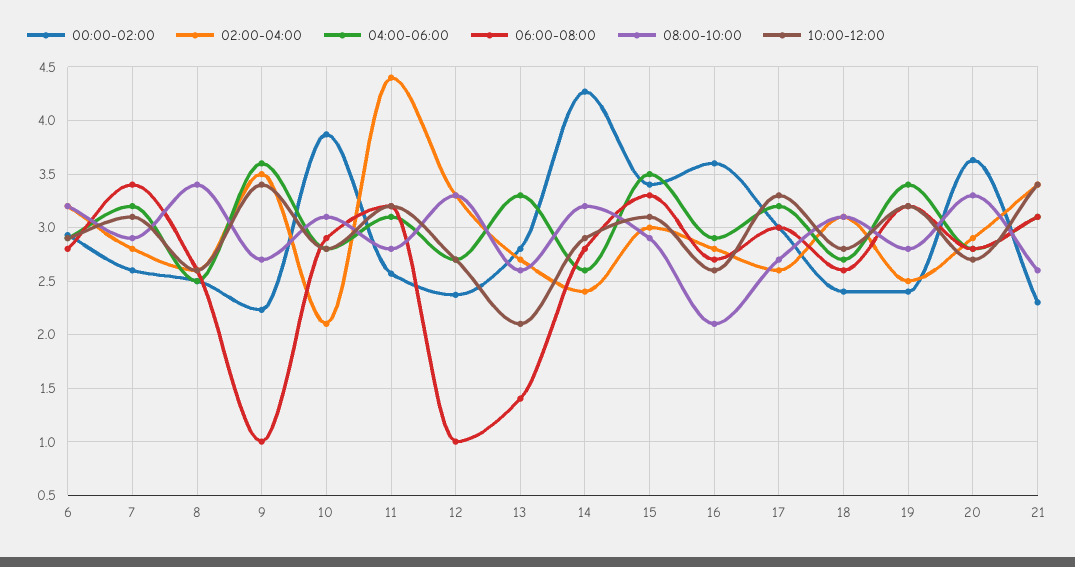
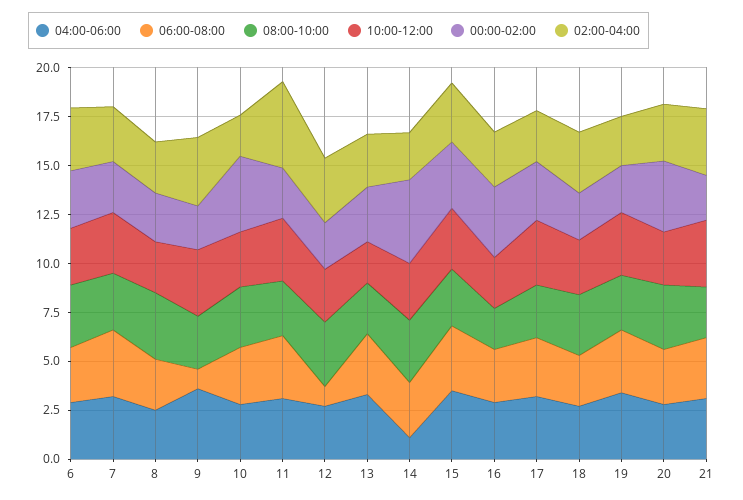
06:00-08:00, 13: 1.4 -> 3
04:00-06:00, 14: 2.6 -> 1

